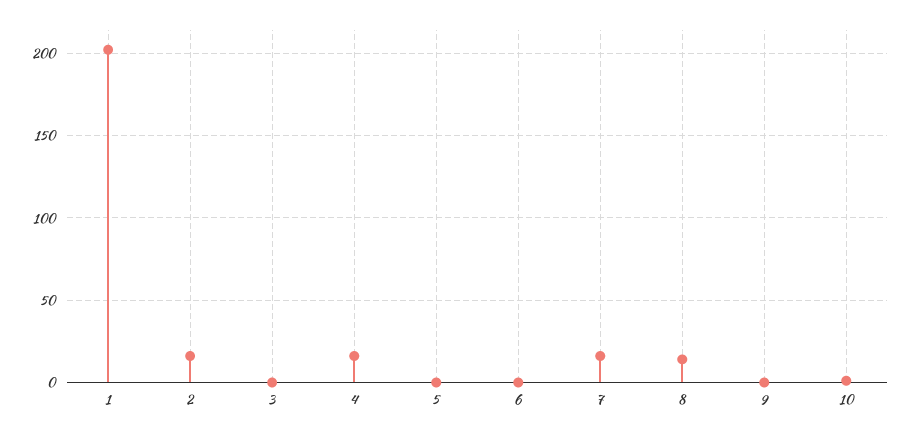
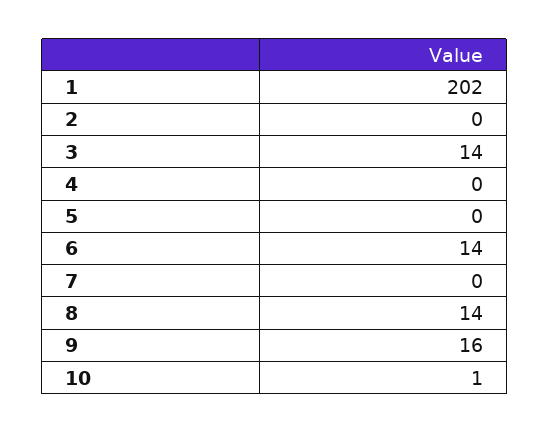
2: 15 -> 0
3: 0 -> 14
4: 15 -> 0
6: 0 -> 14
7: 15 -> 0
9: 0 -> 16

